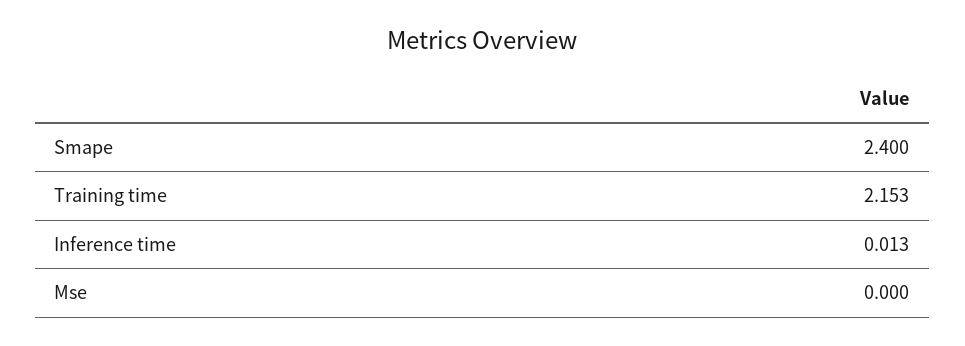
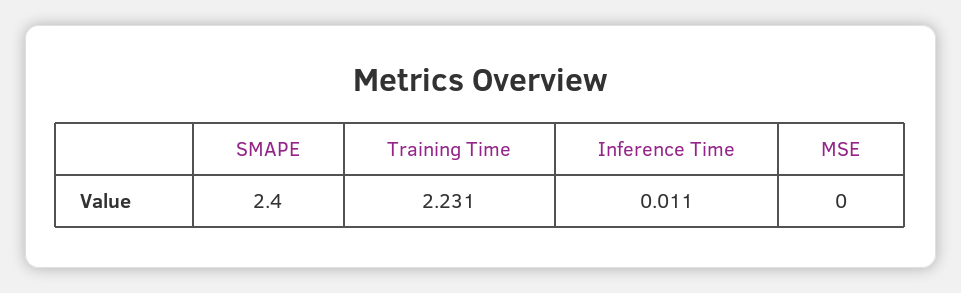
Training time: 2.153 -> 2.231
Inference time: 0.013 -> 0.011

